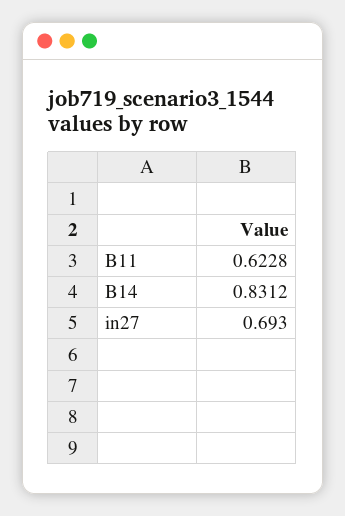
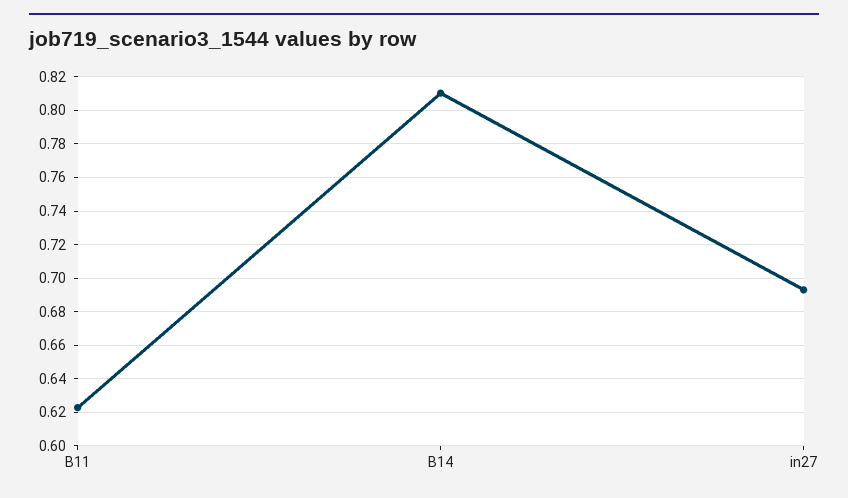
B14: 0.8312 -> 0.81

